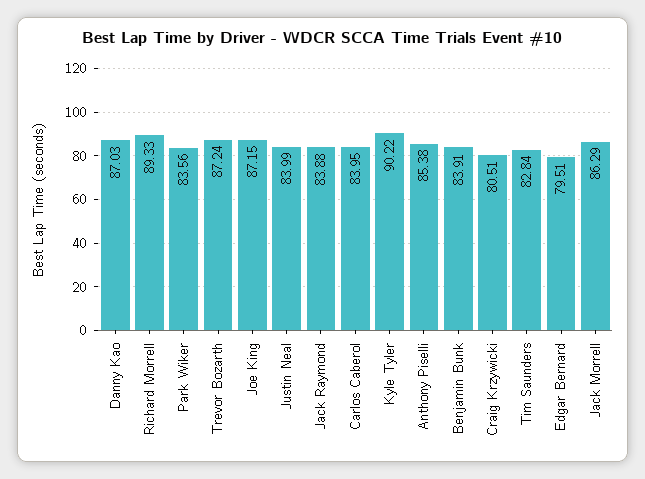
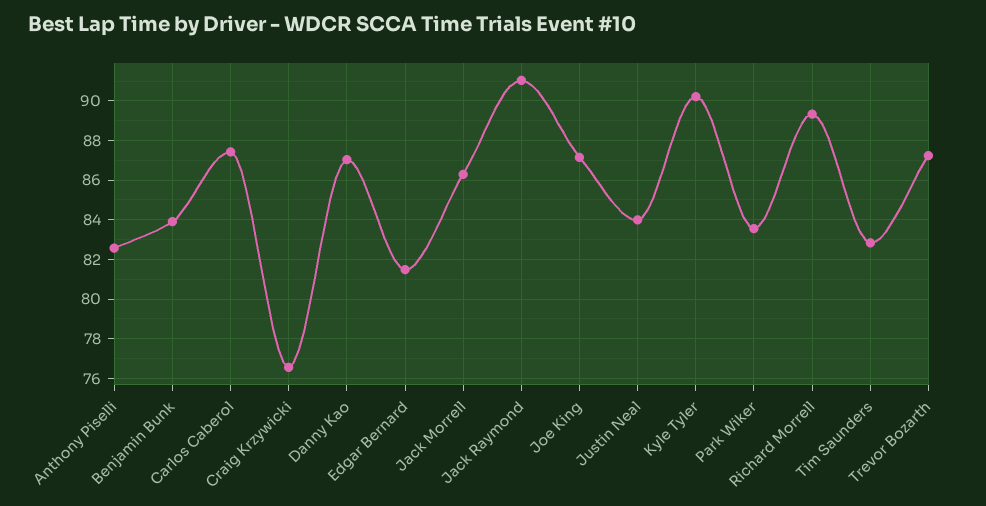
Jack Raymond: 83.88 -> 91
Carlos Caberol: 83.95 -> 87.5
Anthony Piselli: 85.38 -> 82.5
Craig Krzywicki: 80.51 -> 76.5
Edgar Bernard: 79.51 -> 81.5

